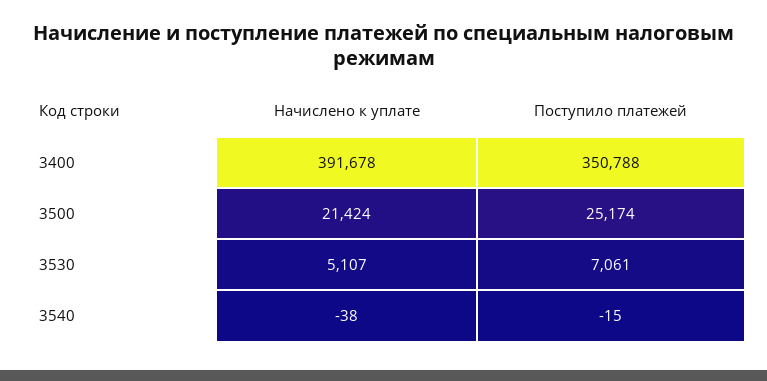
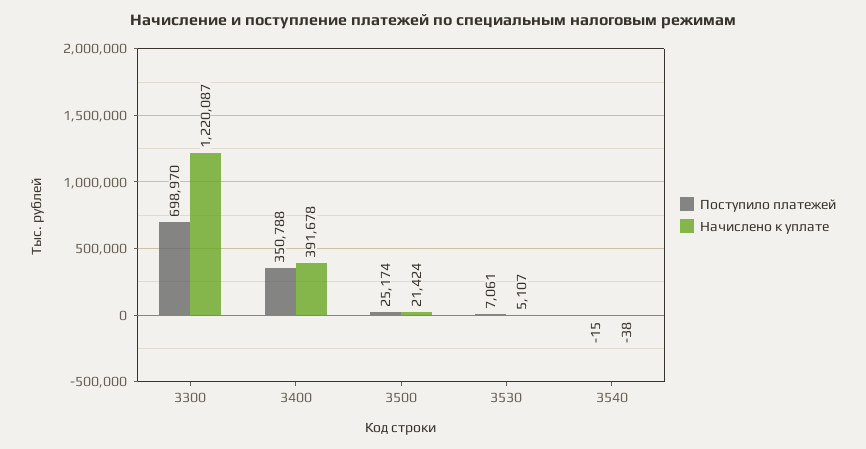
Поступило платежей, 3300: none -> 698970
Начислено к уплате, 3300: none -> 1220087

